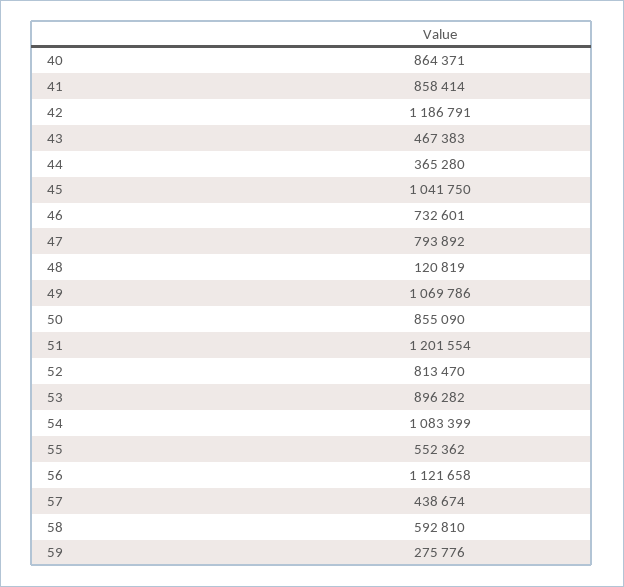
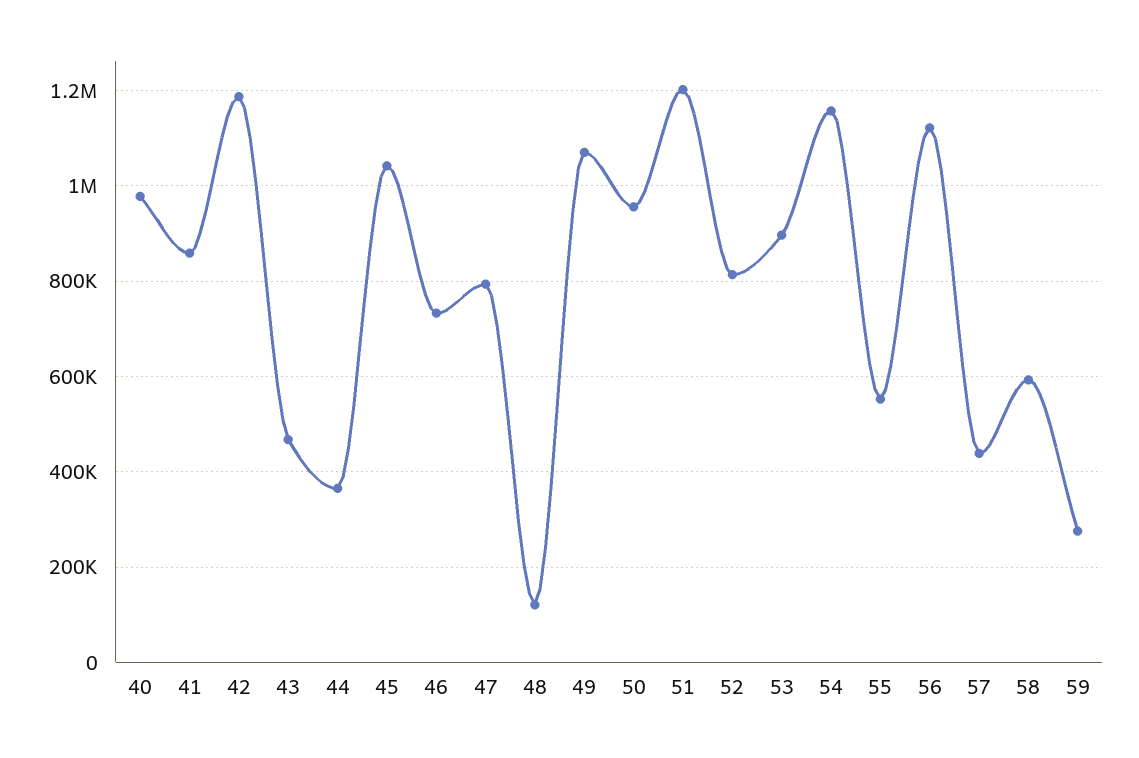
40: 864371 -> 980000
50: 855090 -> 960000
54: 1083399 -> 1160000

